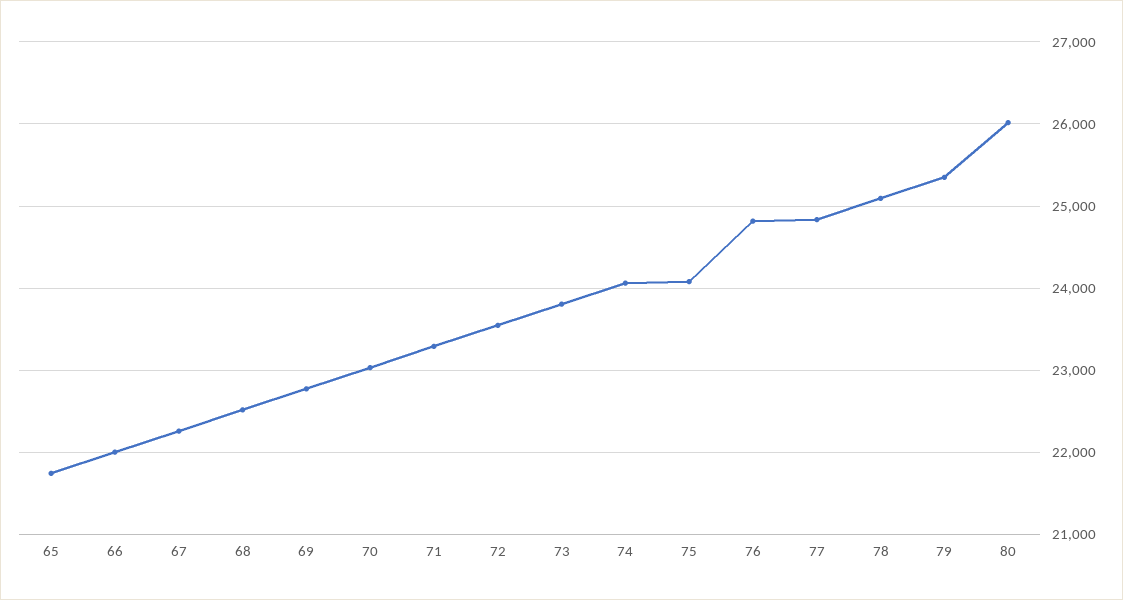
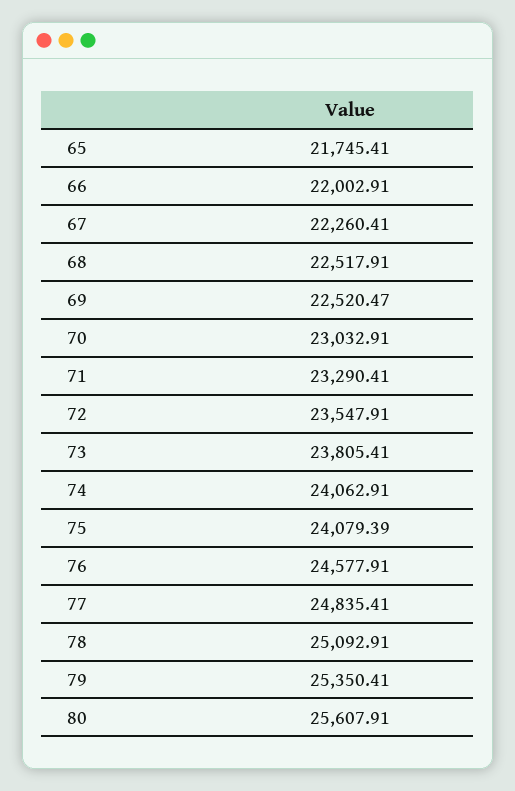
69: 22800 -> 22520.47
76: 24800 -> 24577.91
80: 26000 -> 25607.91

